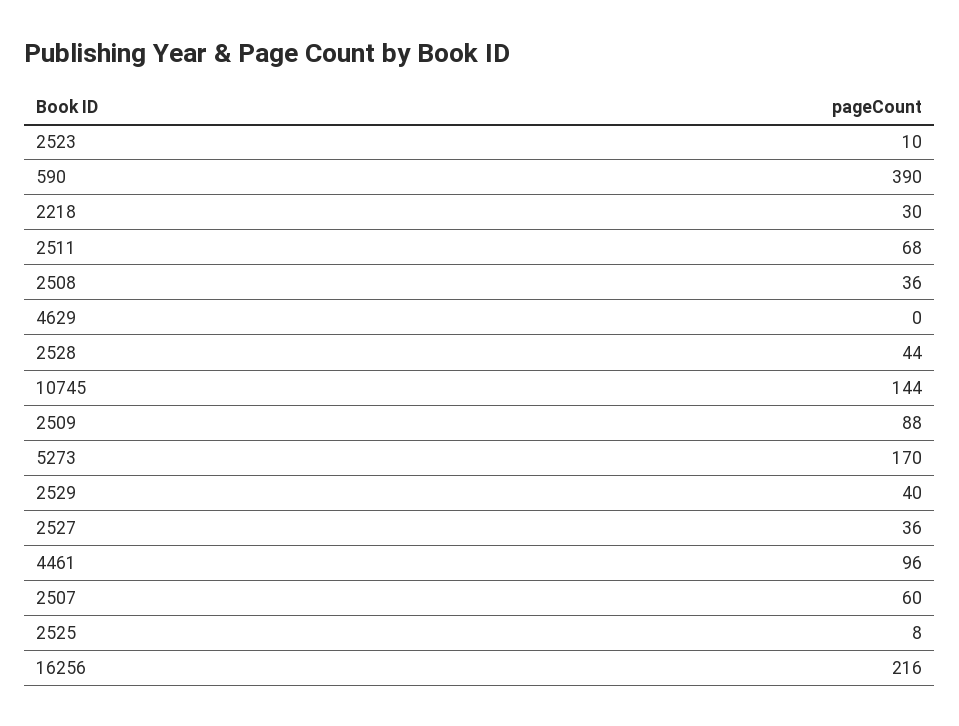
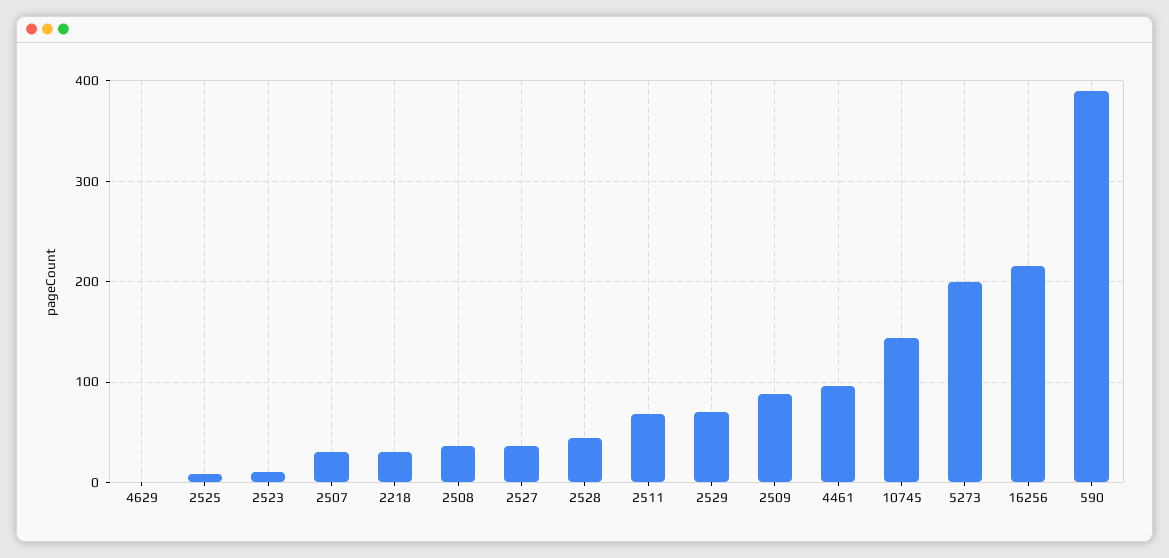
5273: 170 -> 200
2529: 40 -> 70
2507: 60 -> 30

